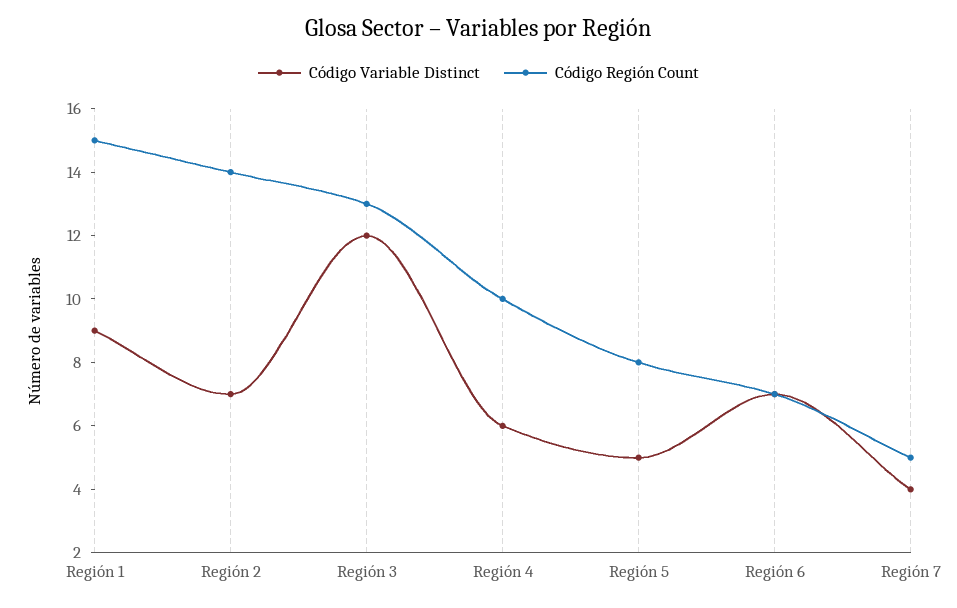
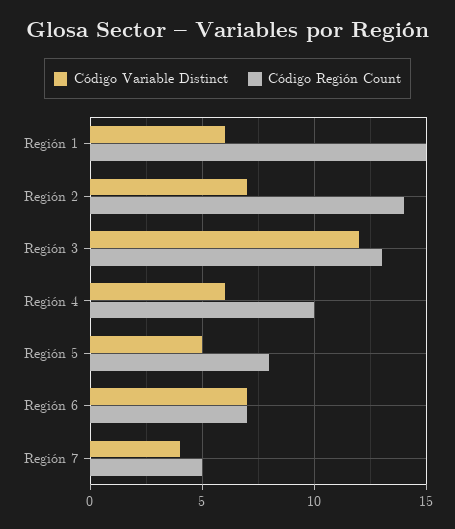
Código Variable Distinct, Región 1: 9 -> 6

